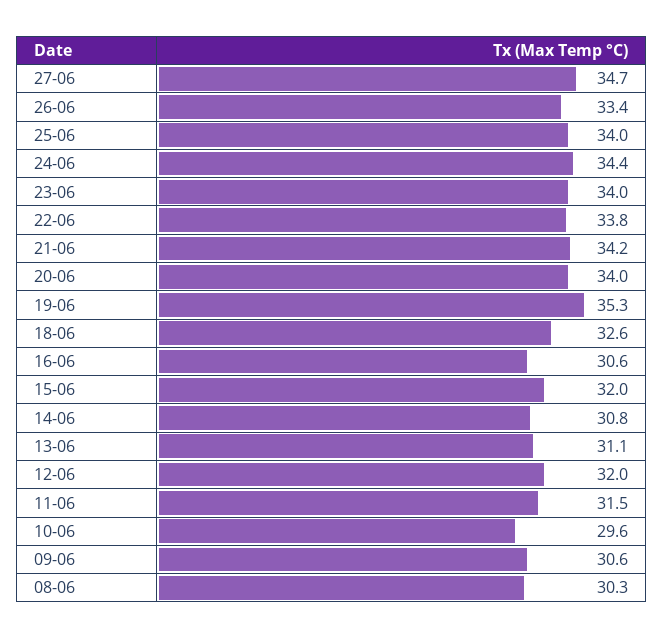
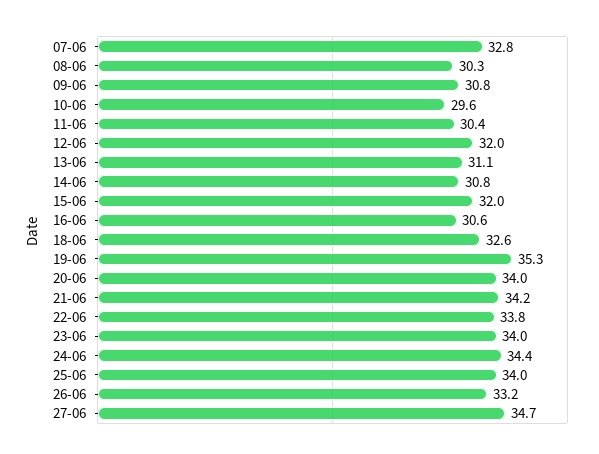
26-06: 33.4 -> 33.2
11-06: 31.5 -> 30.4
09-06: 30.6 -> 30.8
07-06: none -> 32.8

